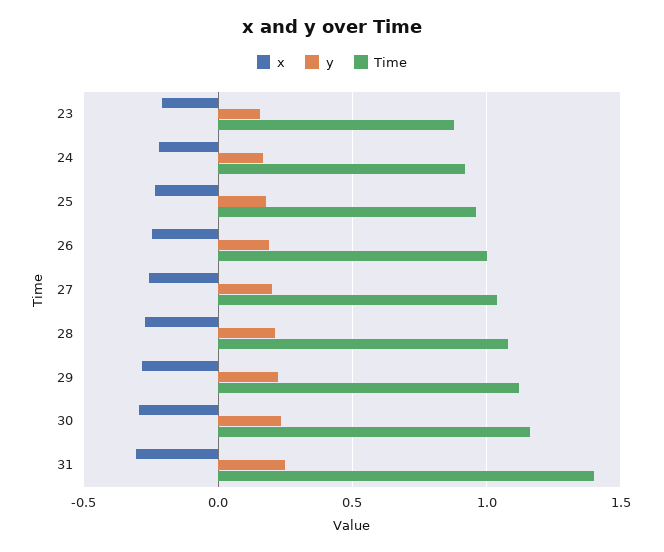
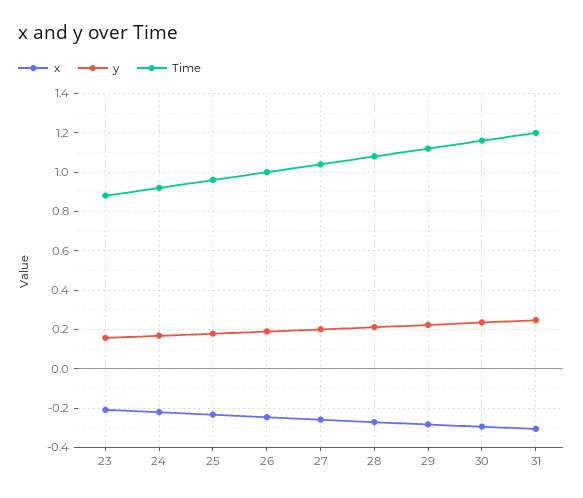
Time, 31: 1.4 -> 1.2

